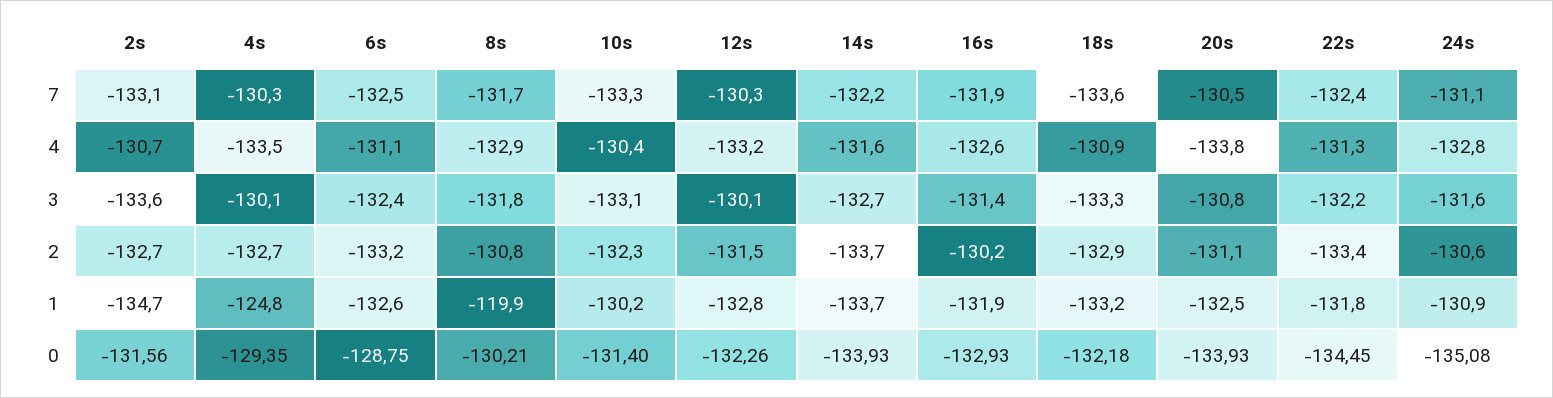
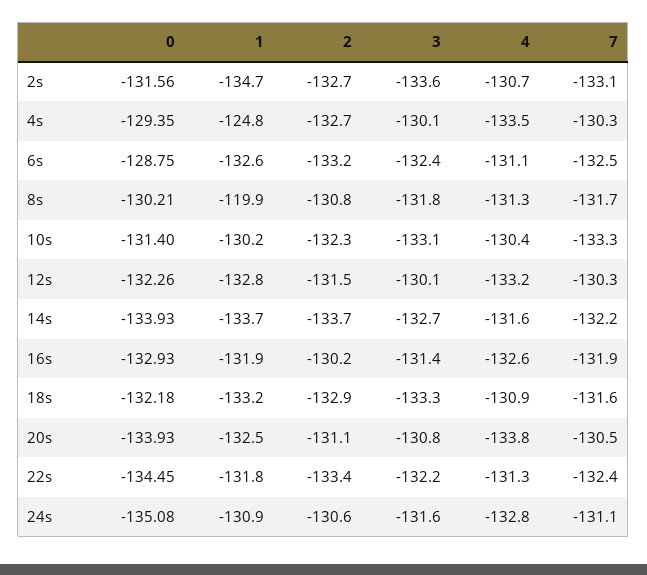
18s, 7: -133.6 -> -131.6
8s, 4: -132.9 -> -131.3

